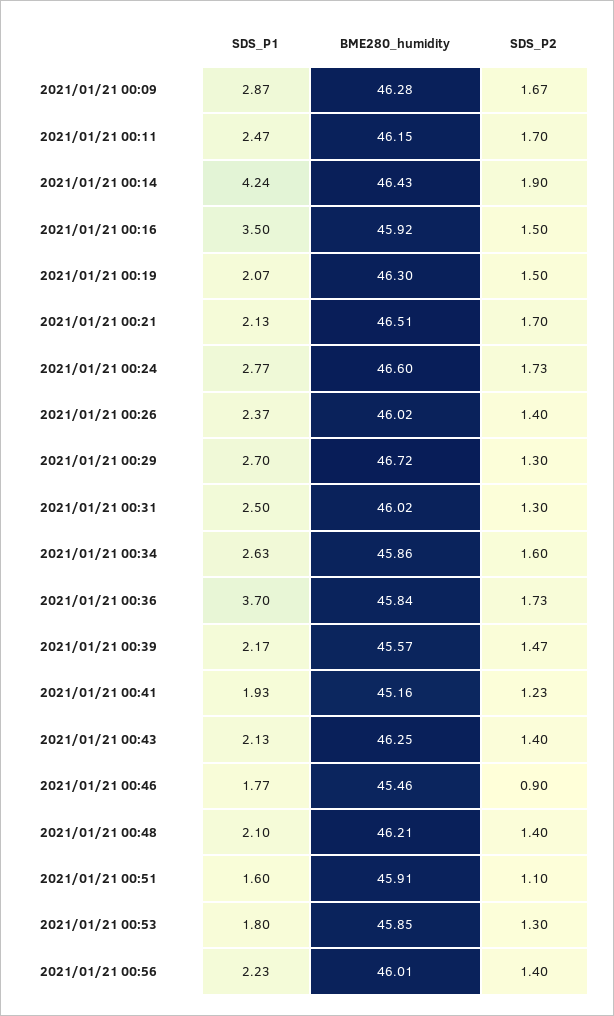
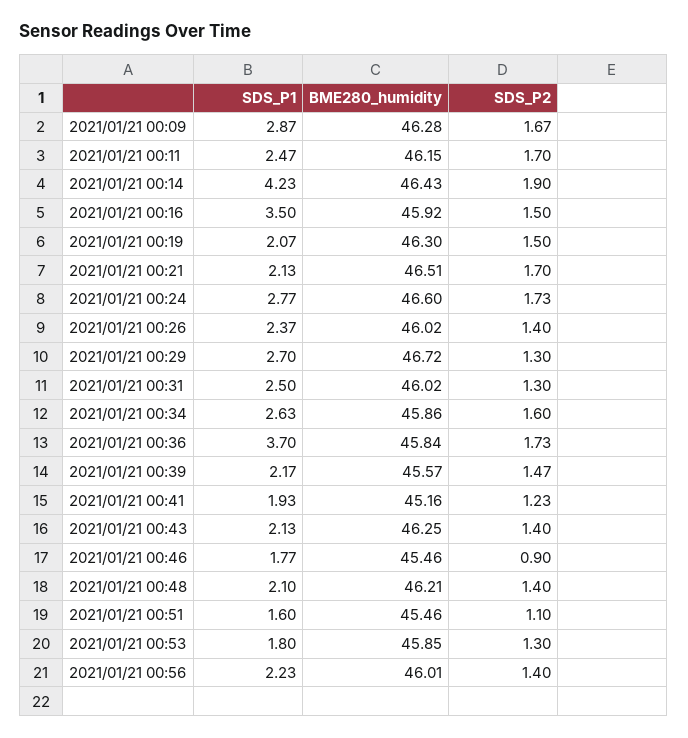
SDS_P1, 2021/01/21 00:14: 4.24 -> 4.23
BME280_humidity, 2021/01/21 00:51: 45.91 -> 45.46

